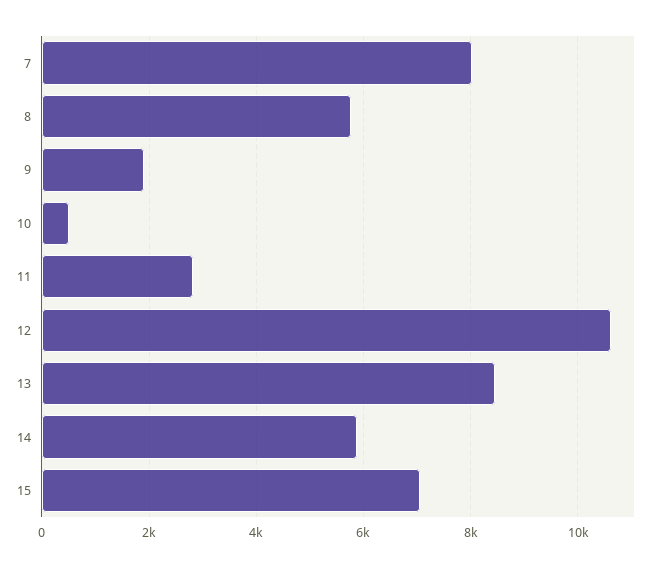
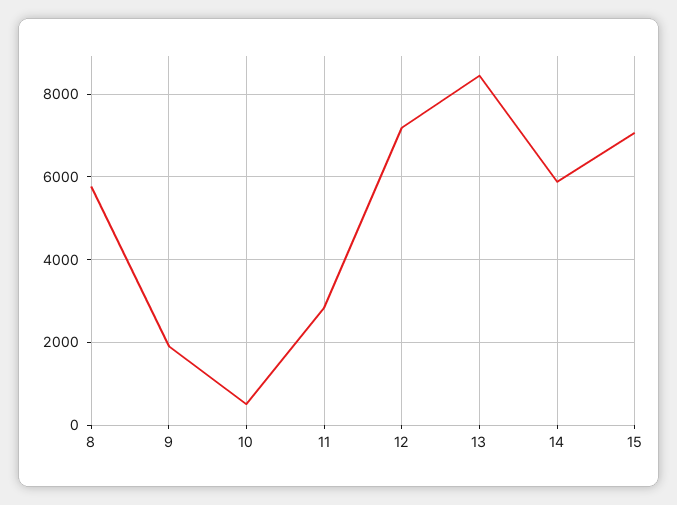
7: 8000 -> none
12: 10600 -> 7200

